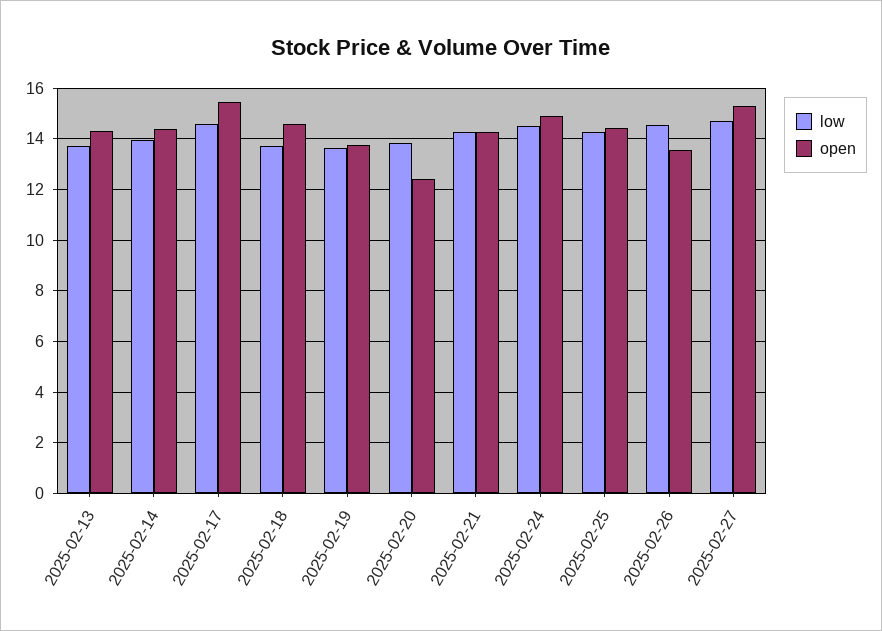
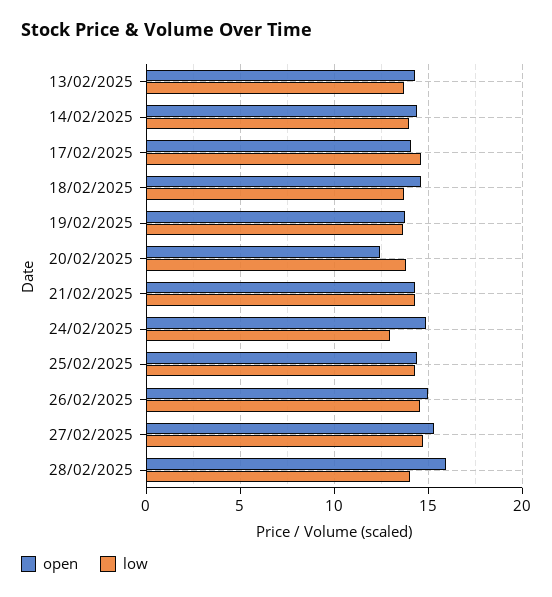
open, 2025-02-17: 15.5 -> 14
low, 2025-02-24: 14.5 -> 13
open, 2025-02-26: 13.5 -> 15
open, 28/02/2025: none -> 16
low, 28/02/2025: none -> 14

